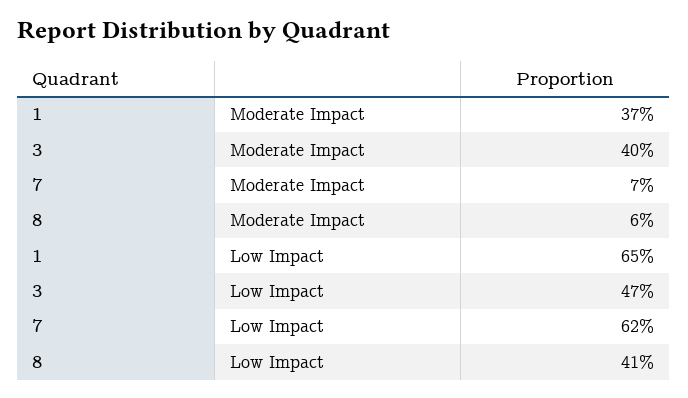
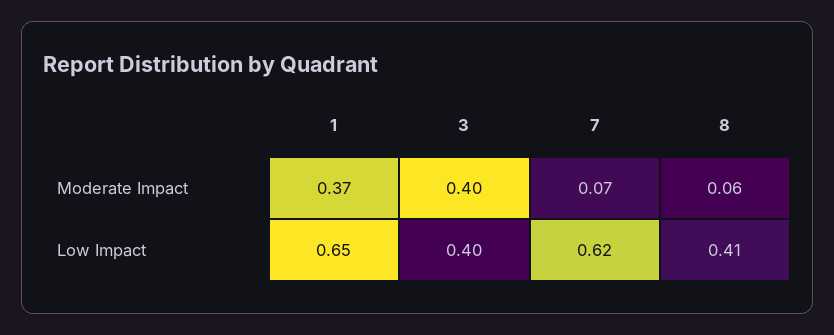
3, Low Impact: 0.47 -> 0.4

